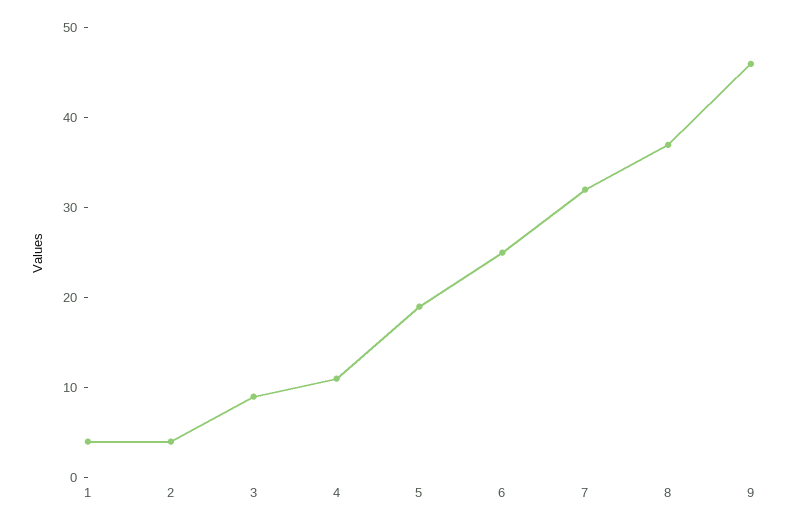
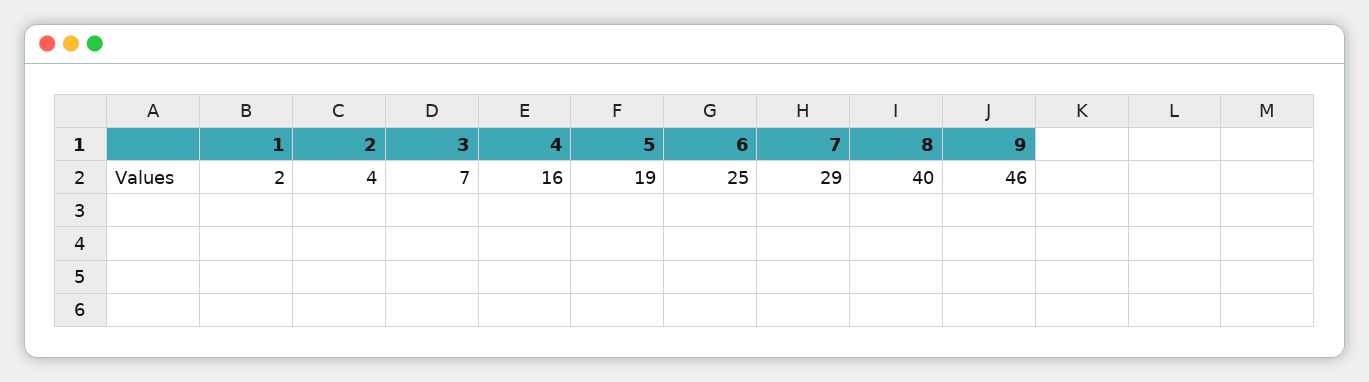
1: 4 -> 2
3: 9 -> 7
4: 11 -> 16
7: 32 -> 29
8: 37 -> 40

